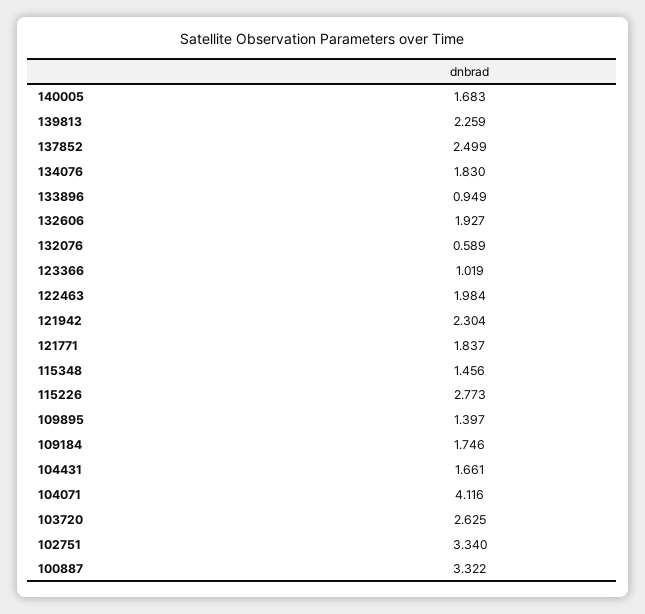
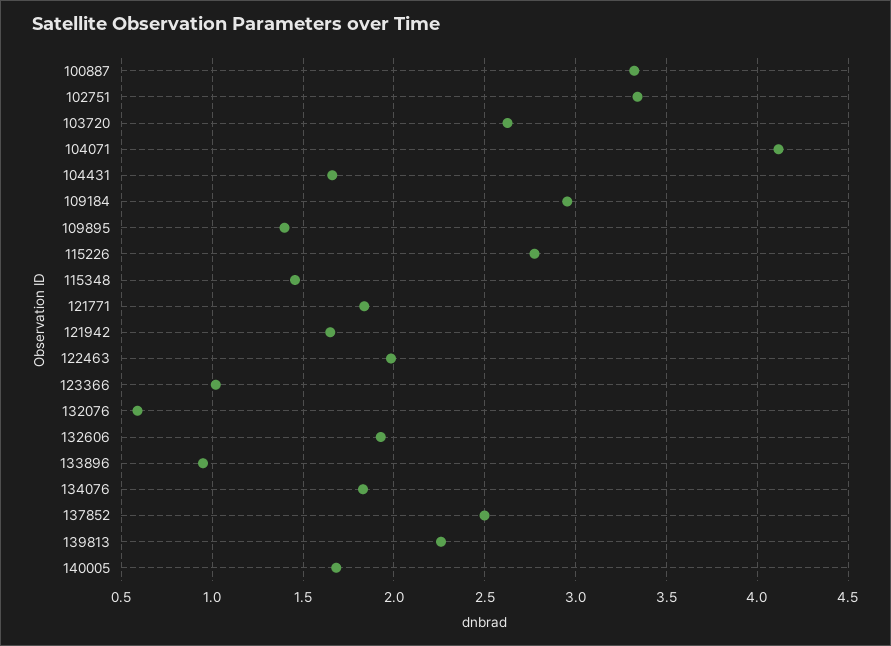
121942: 2.304 -> 1.65
109184: 1.746 -> 2.95

